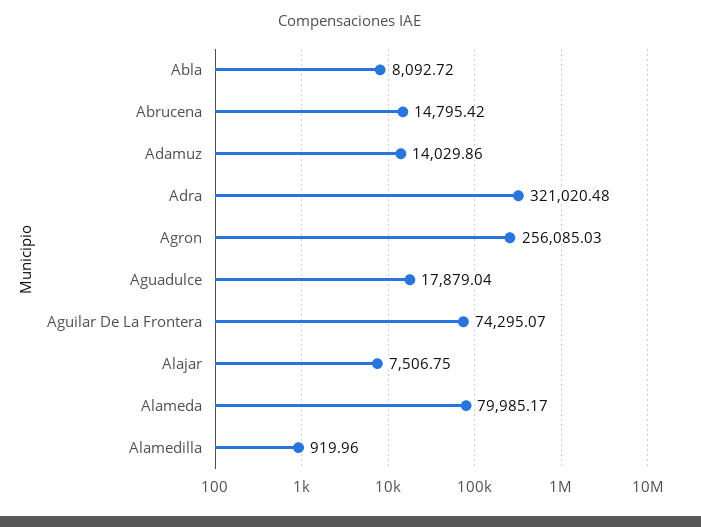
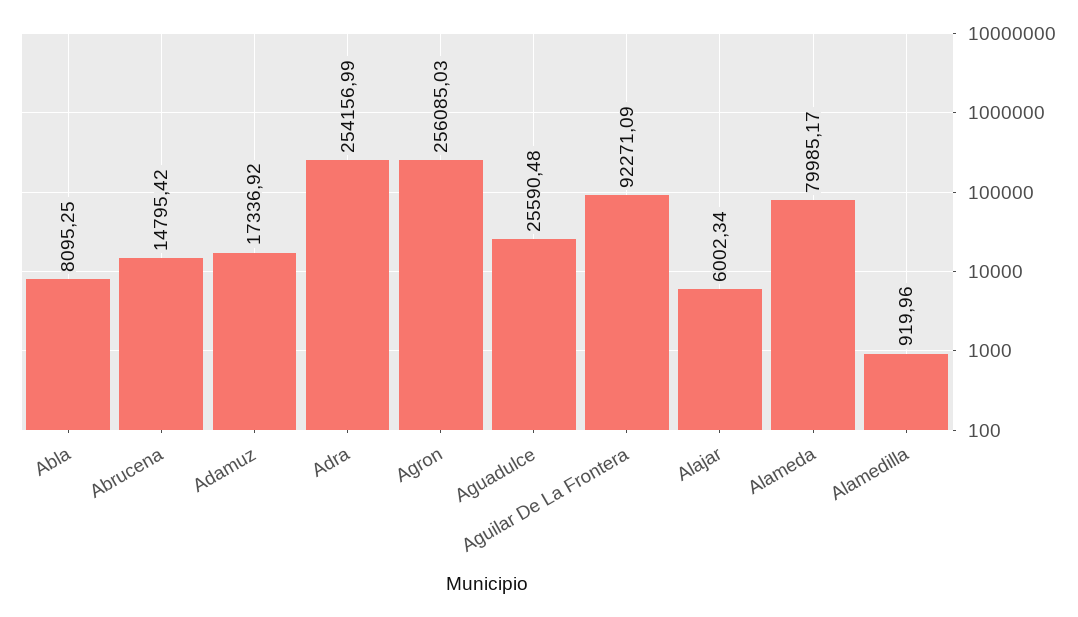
Abla: 8092.72 -> 8095.25
Adamuz: 14029.86 -> 17336.92
Adra: 321020.48 -> 254156.99
Aguadulce: 17879.04 -> 25590.48
Aguilar De La Frontera: 74295.07 -> 92271.09
Alajar: 7506.75 -> 6002.34

